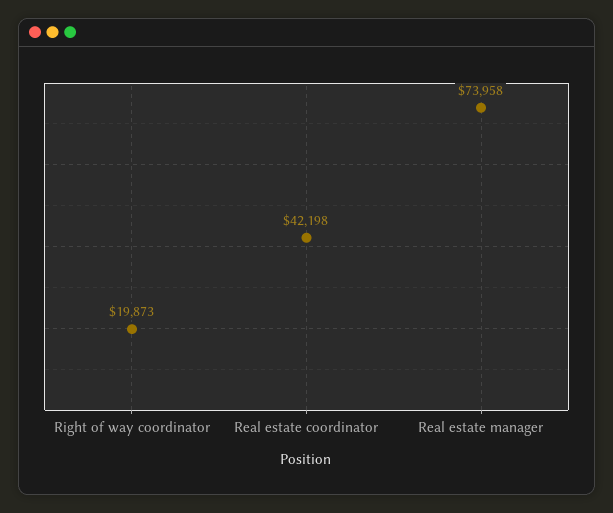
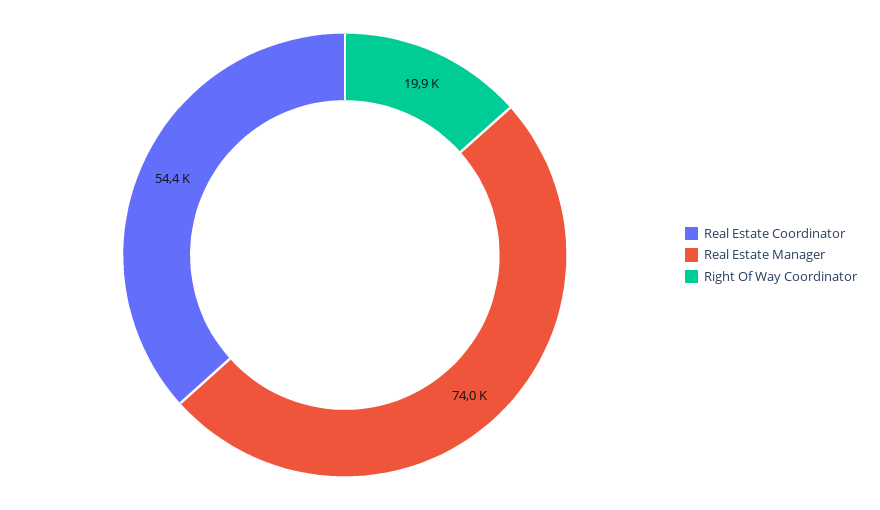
Real estate coordinator: 42198 -> 54400

